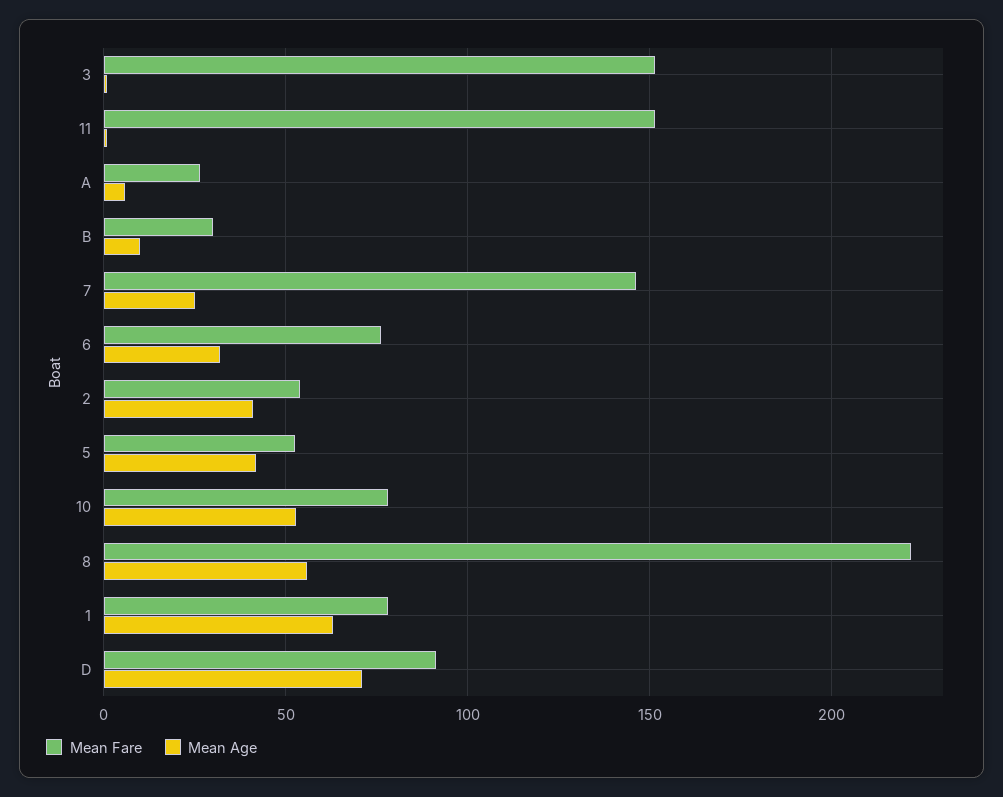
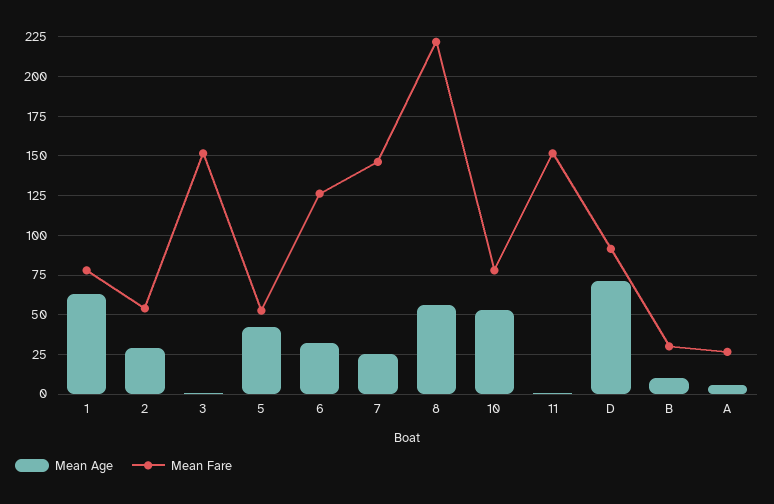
Mean Fare, 6: 75 -> 125
Mean Age, 2: 40 -> 30

